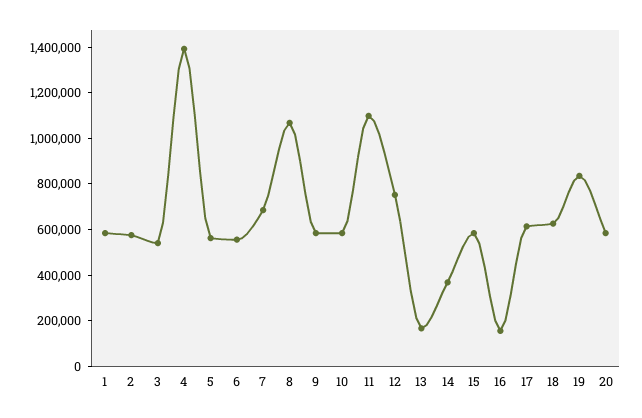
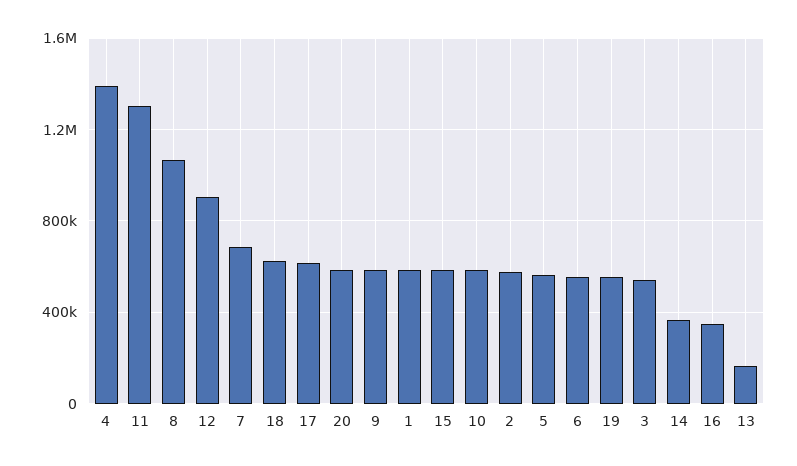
11: 1100000 -> 1300000
12: 750000 -> 900000
16: 150000 -> 350000
19: 850000 -> 550000

